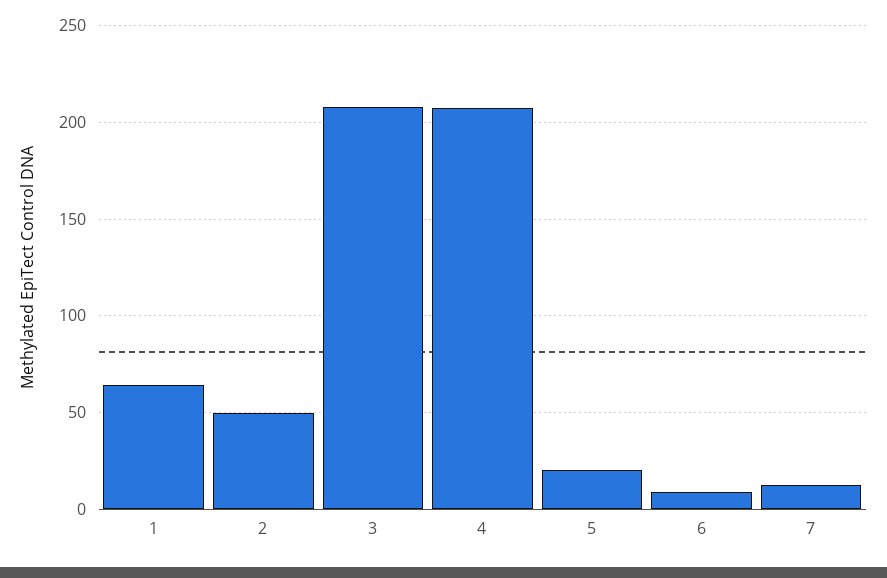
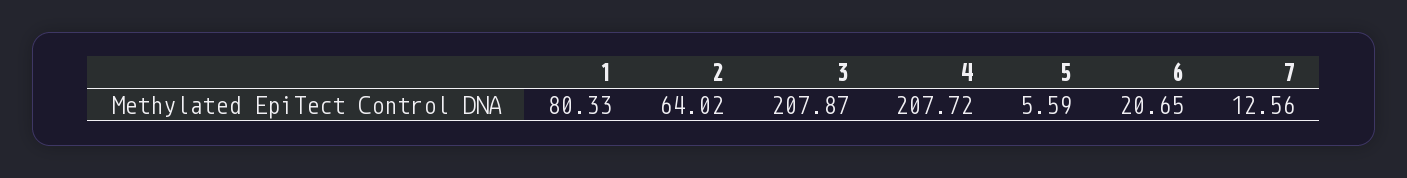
1: 65 -> 80.33
2: 50 -> 64.02
5: 20 -> 5.59
6: 10 -> 20.65

